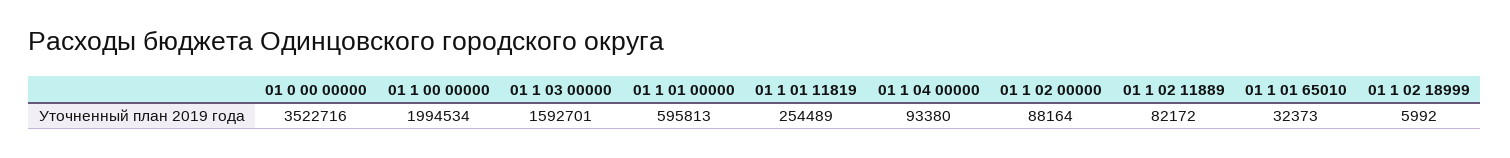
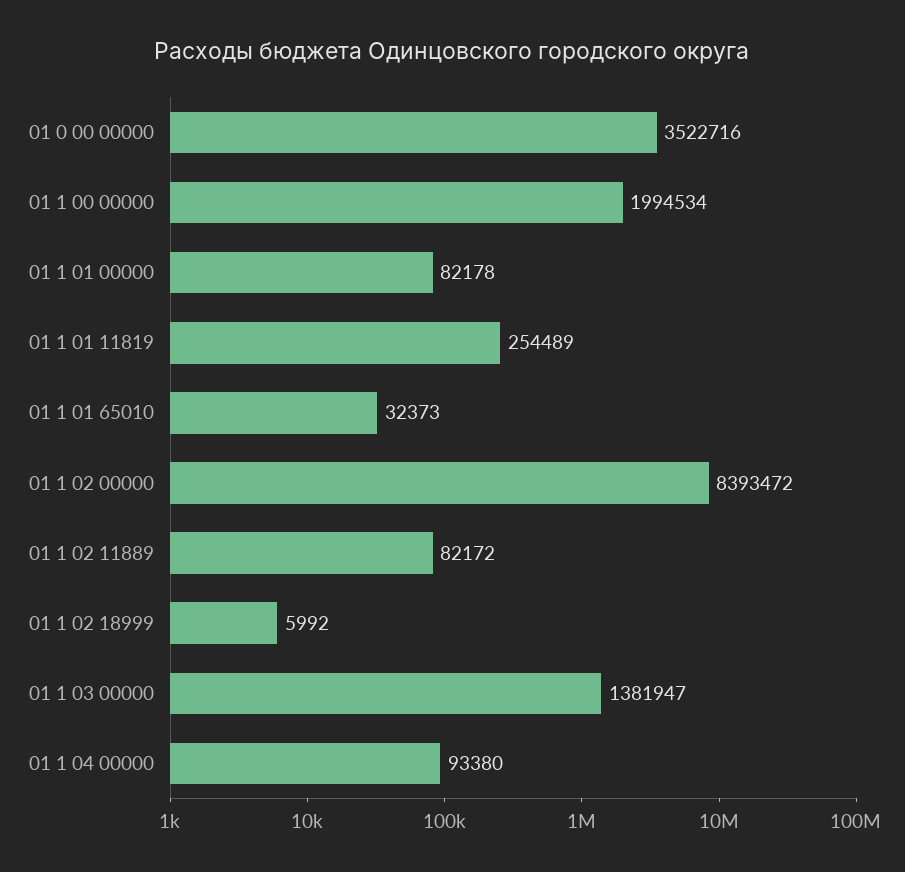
01 1 03 00000: 1592701 -> 1381947
01 1 01 00000: 595813 -> 82178
01 1 02 00000: 88164 -> 8393472

